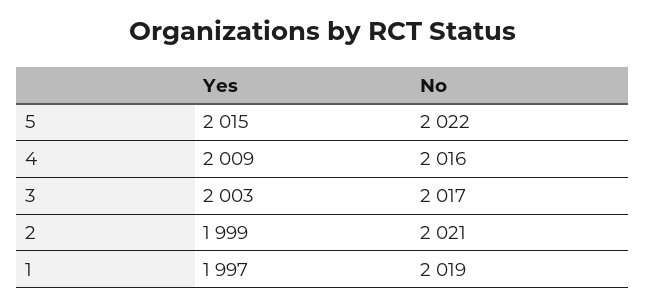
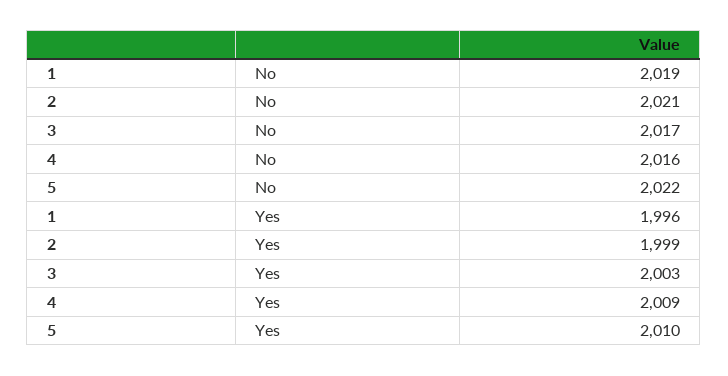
Yes, 5: 2015 -> 2010
Yes, 1: 1997 -> 1996

